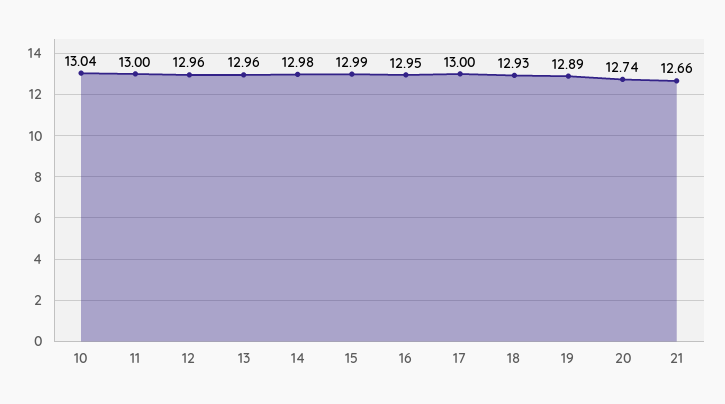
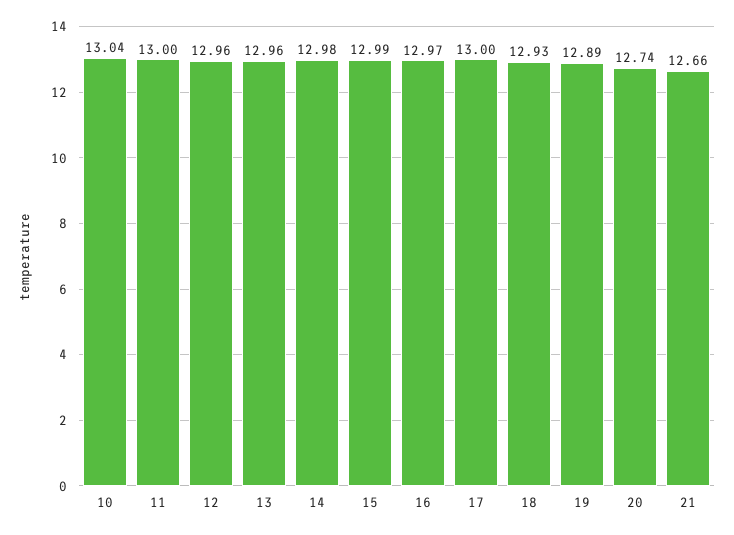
16: 12.95 -> 12.97

